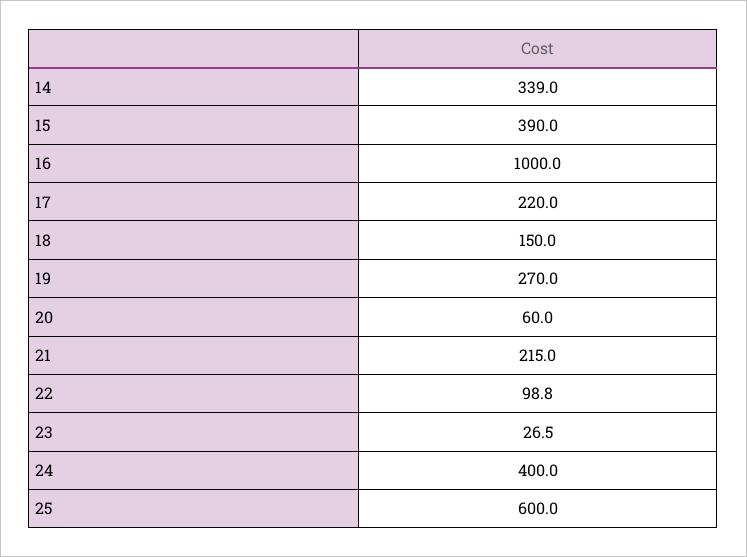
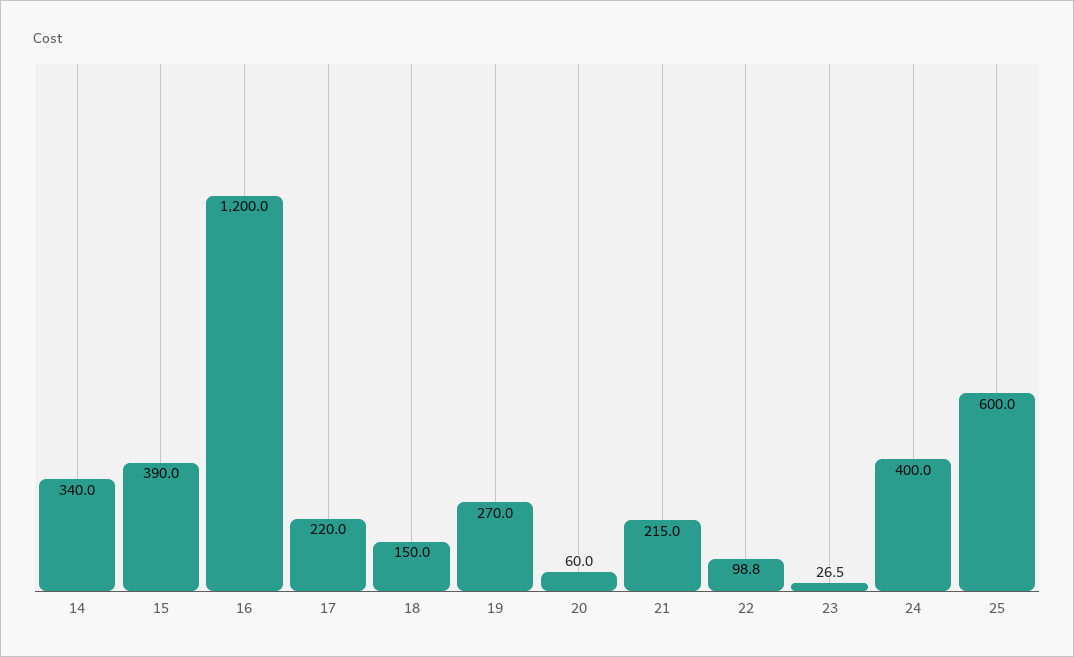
14: 339 -> 340
16: 1000 -> 1200

